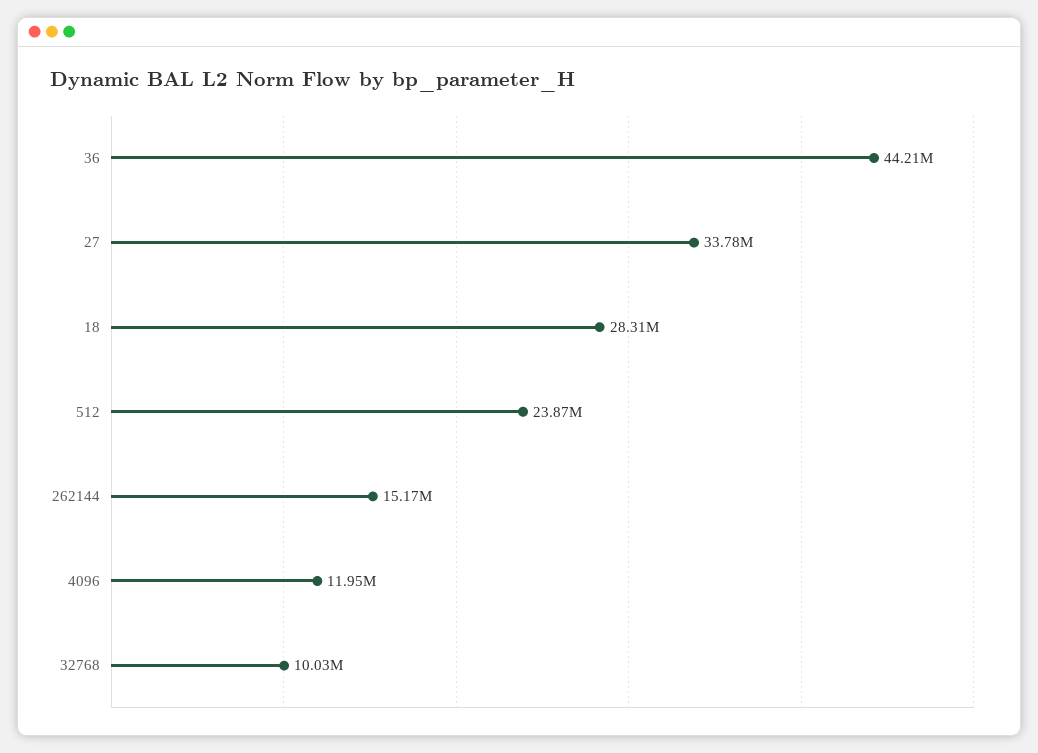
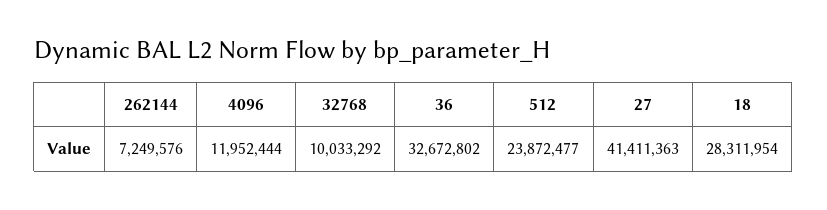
36: 44210000 -> 32672802
27: 33780000 -> 41411363
262144: 15170000 -> 7249576

